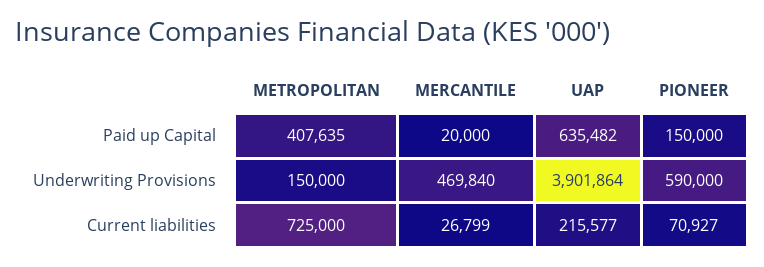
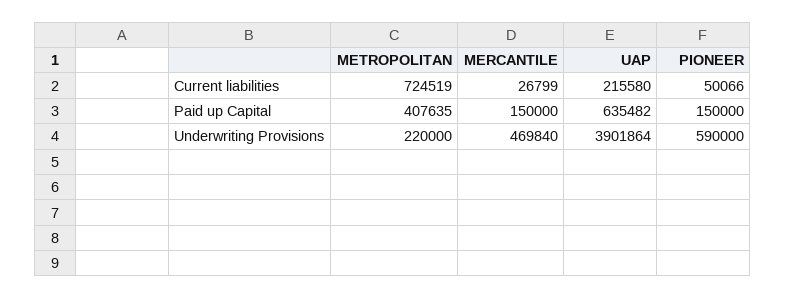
MERCANTILE, Paid up Capital: 20000 -> 150000
METROPOLITAN, Underwriting Provisions: 150000 -> 220000
METROPOLITAN, Current liabilities: 725000 -> 724519
UAP, Current liabilities: 215577 -> 215580
PIONEER, Current liabilities: 70927 -> 50066

